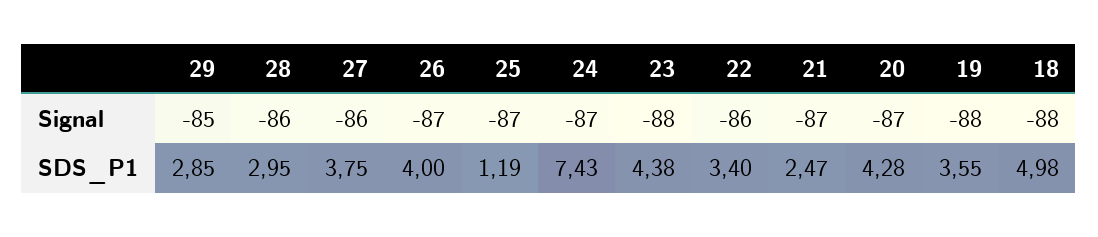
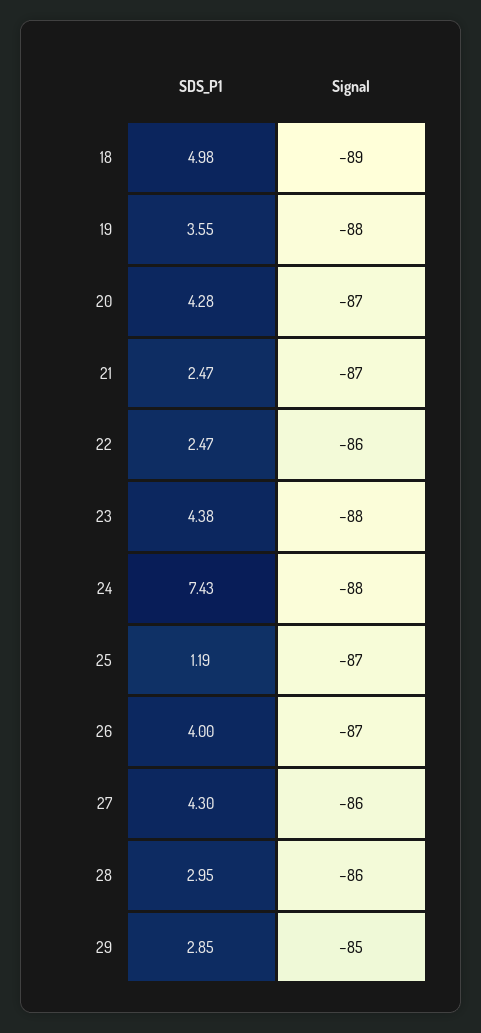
24, Signal: -87 -> -88
18, Signal: -88 -> -89
27, SDS_P1: 3.75 -> 4.3
22, SDS_P1: 3.4 -> 2.47

